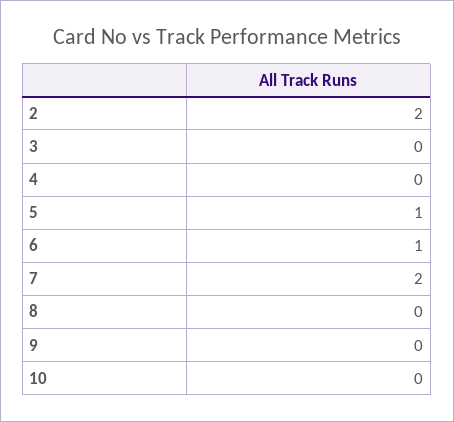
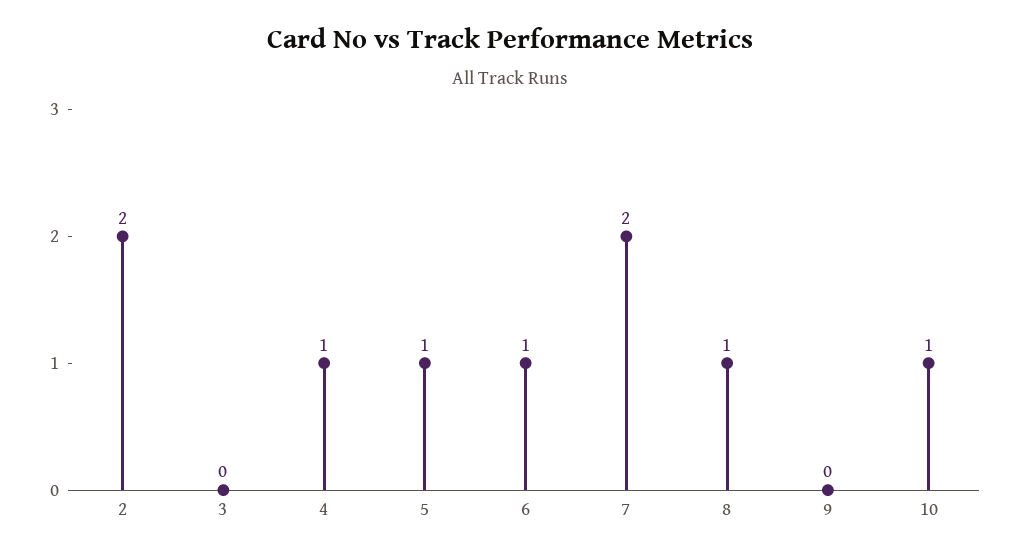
4: 0 -> 1
8: 0 -> 1
10: 0 -> 1

